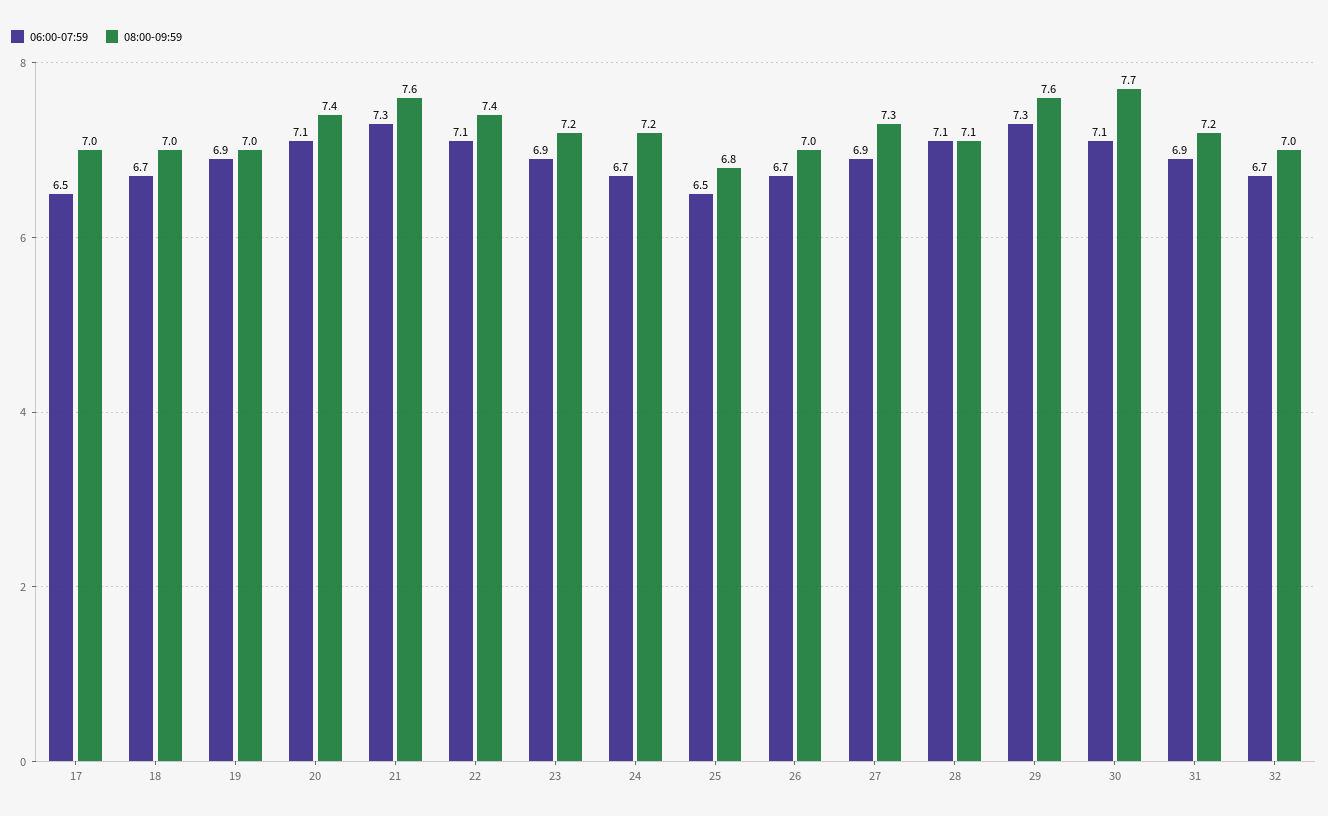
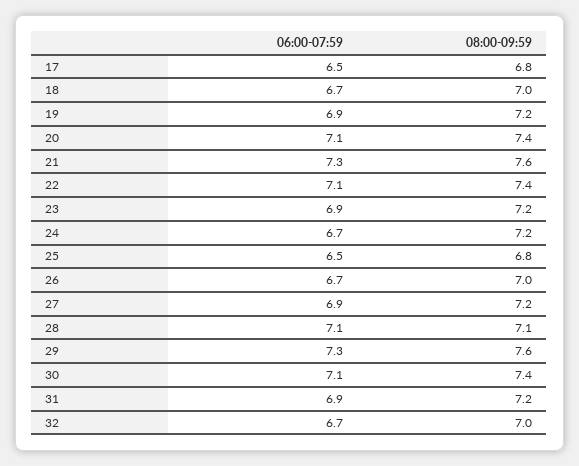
08:00-09:59, 17: 7 -> 6.8
08:00-09:59, 19: 7 -> 7.2
08:00-09:59, 27: 7.3 -> 7.2
08:00-09:59, 30: 7.7 -> 7.4

